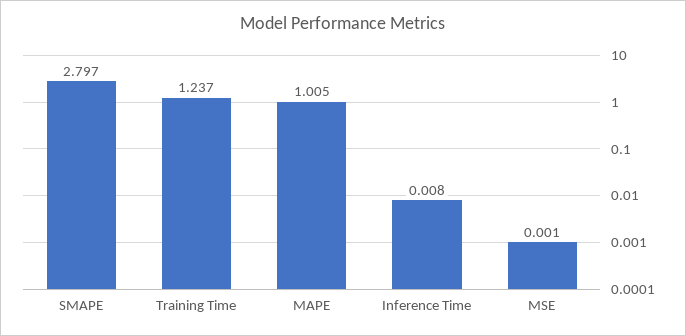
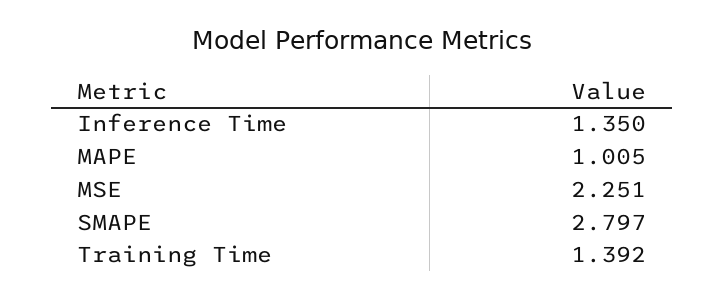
Training Time: 1.237 -> 1.392
Inference Time: 0.008 -> 1.35
MSE: 0.001 -> 2.251

